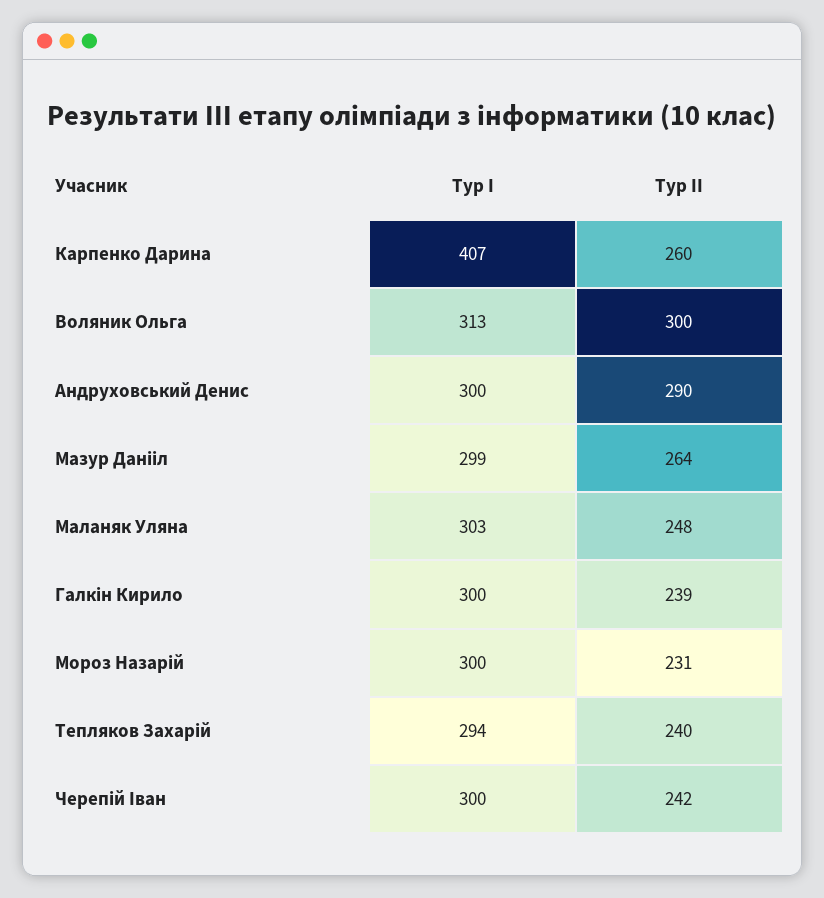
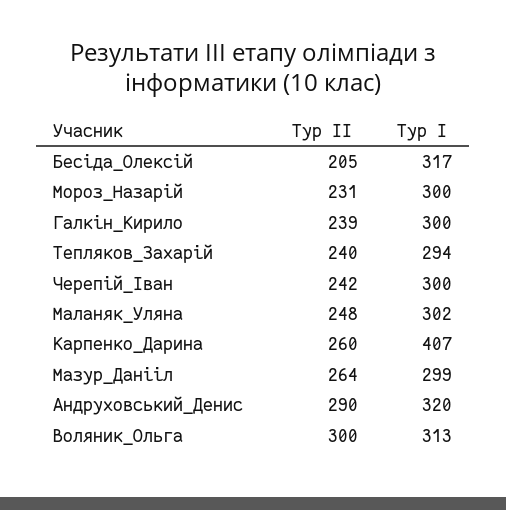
Тур І, Андруховський Денис: 300 -> 320
Тур І, Маланяк Уляна: 303 -> 302
Тур ІІ, Бесіда_Олексій: none -> 205
Тур І, Бесіда_Олексій: none -> 317

